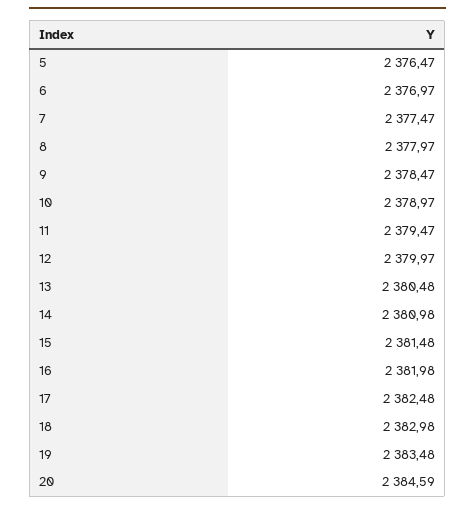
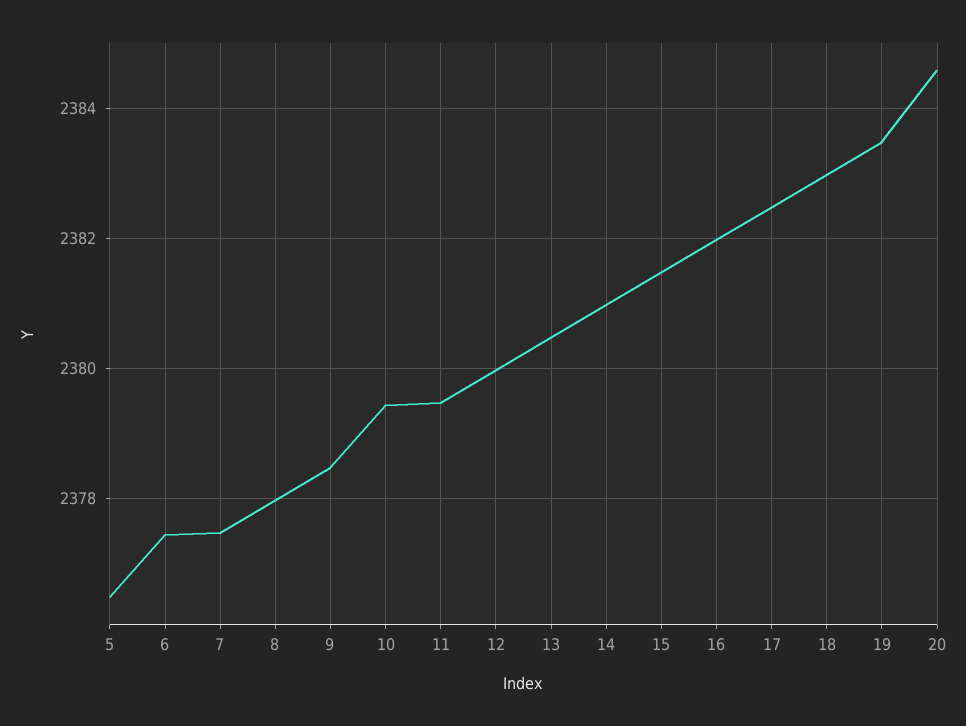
6: 2376.97 -> 2377.4
10: 2378.97 -> 2379.4

